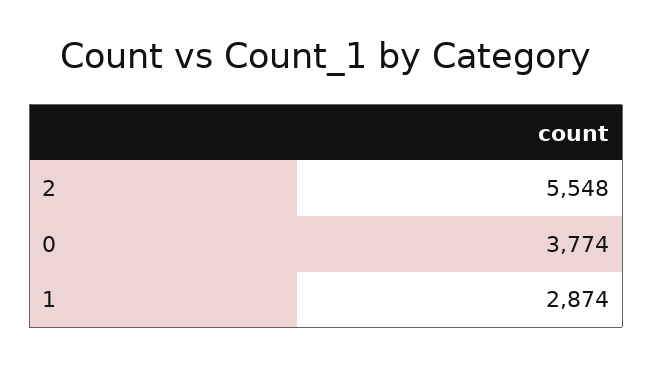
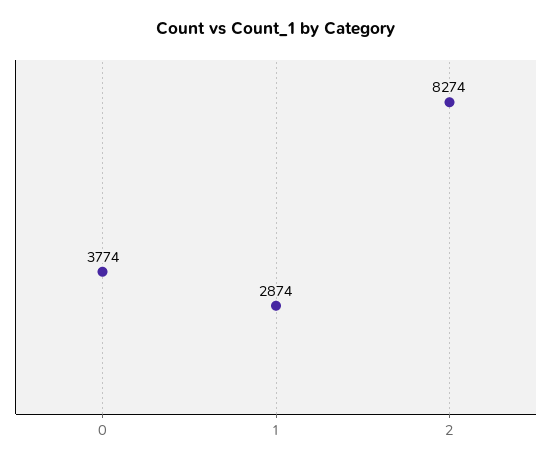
2: 5548 -> 8274

